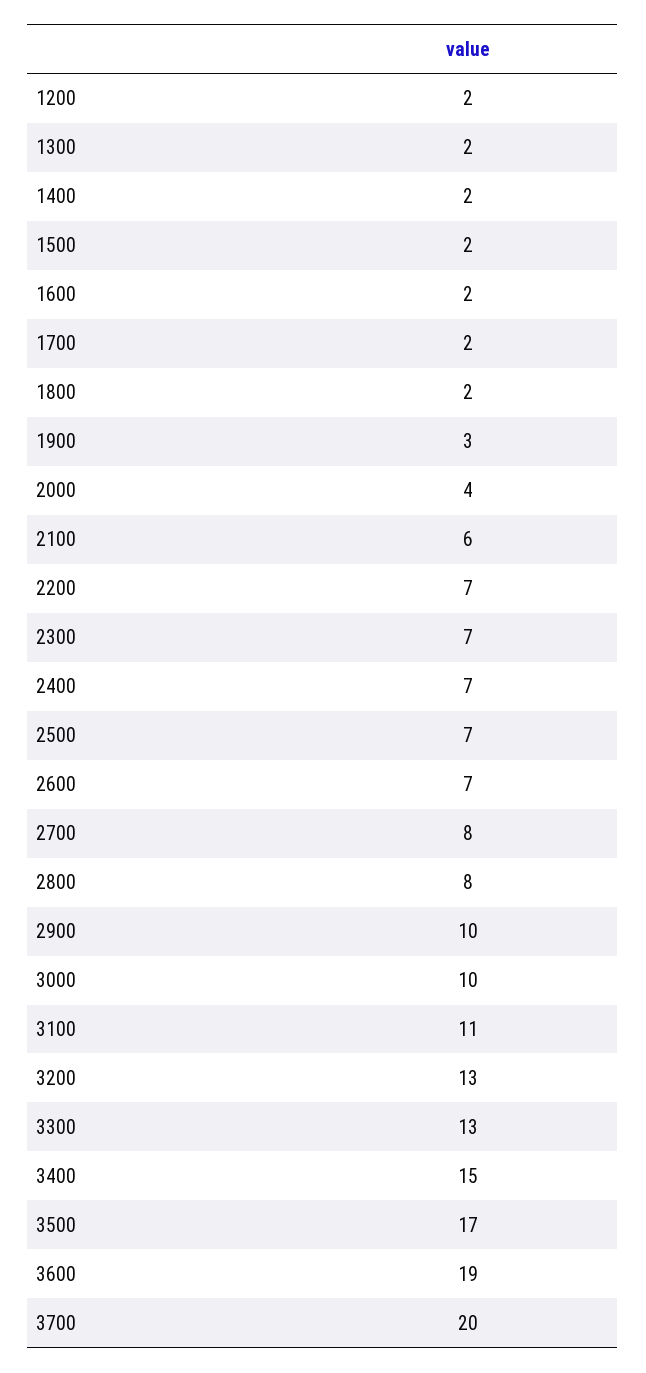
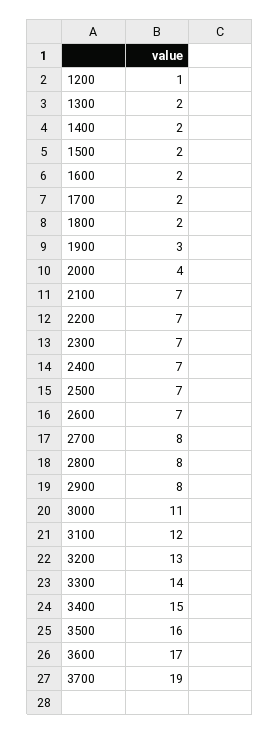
1200: 2 -> 1
2100: 6 -> 7
2900: 10 -> 8
3000: 10 -> 11
3100: 11 -> 12
3300: 13 -> 14
3500: 17 -> 16
3600: 19 -> 17
3700: 20 -> 19

